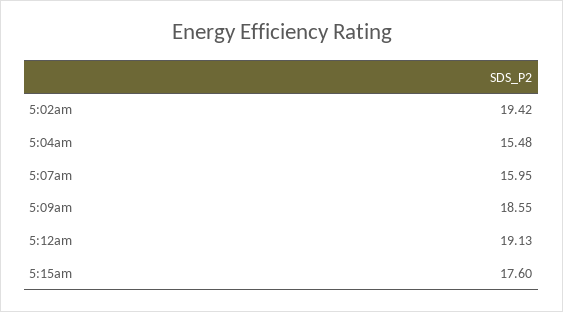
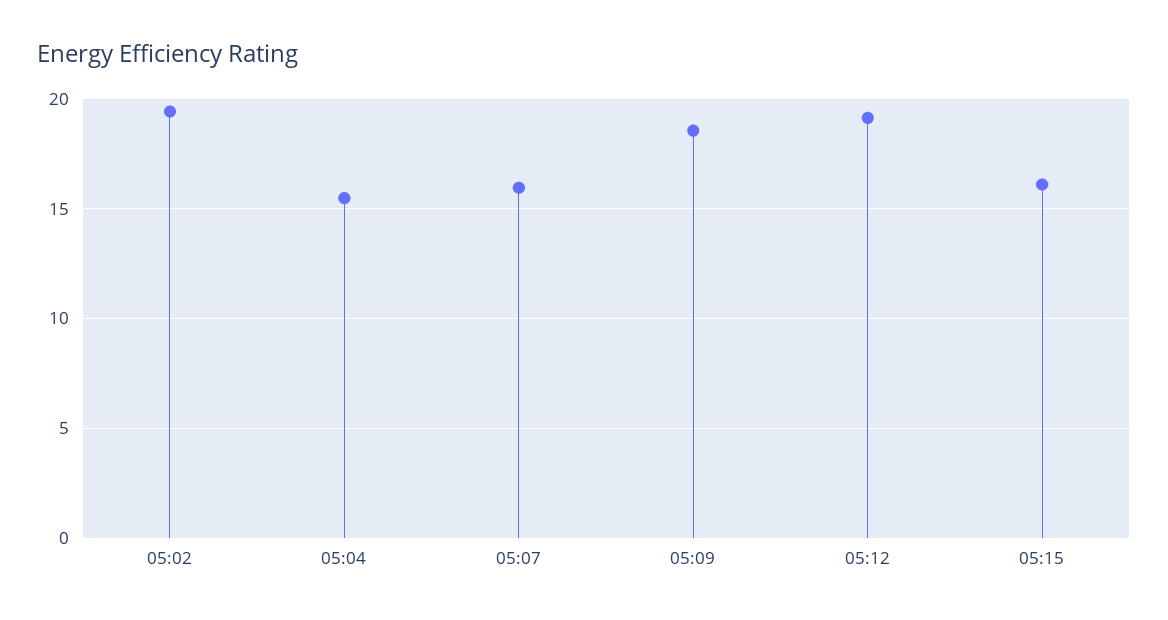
5:15am: 17.6 -> 16

